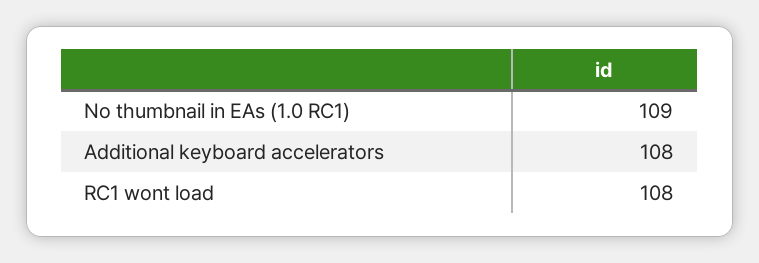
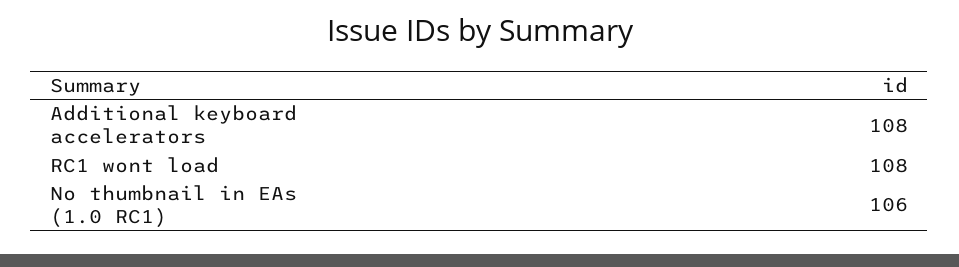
No thumbnail in EAs (1.0 RC1): 109 -> 106

